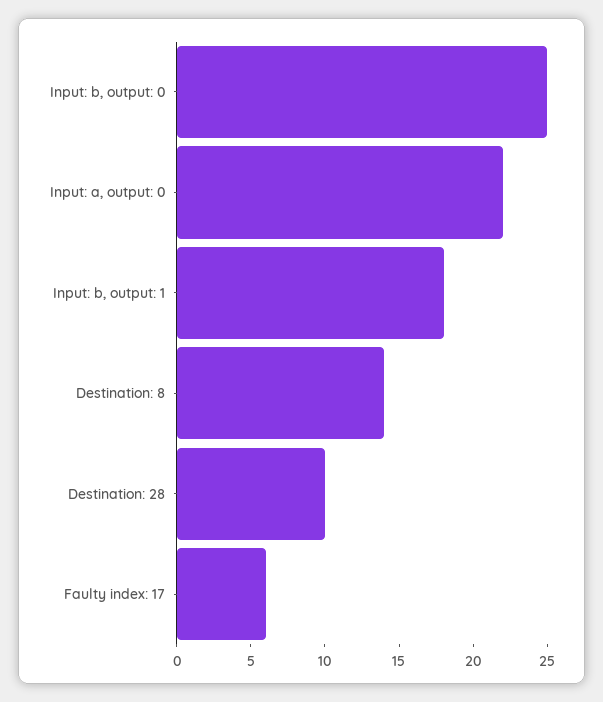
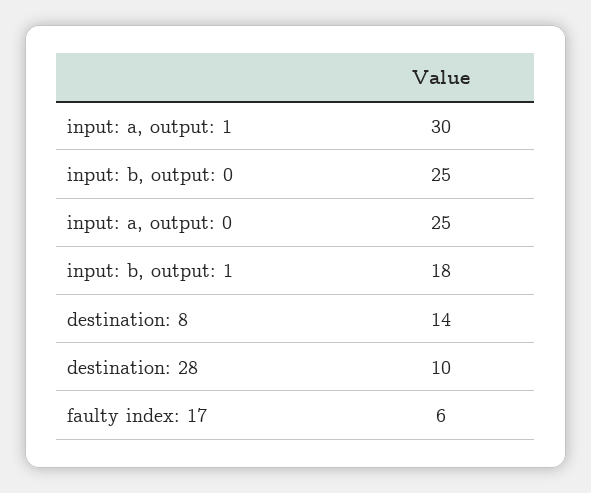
Input: a, output: 0: 22 -> 25
input: a, output: 1: none -> 30

